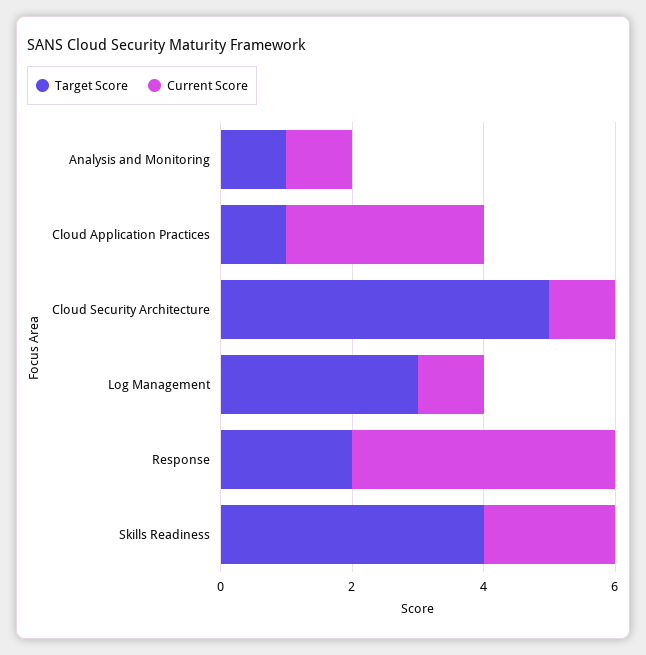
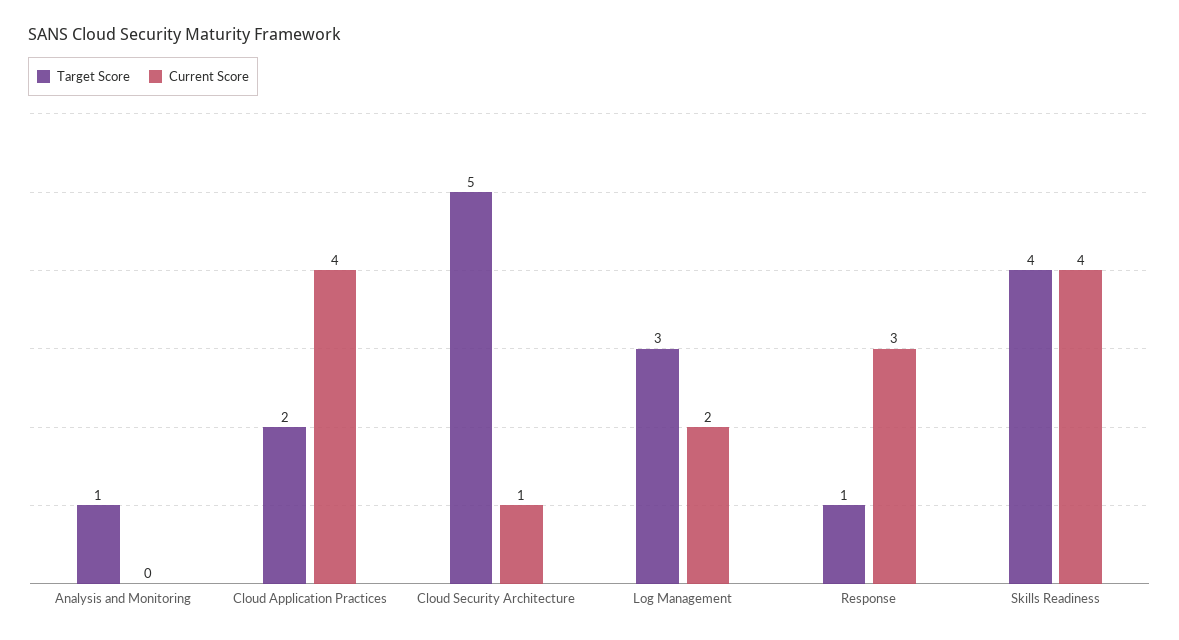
Current Score, Analysis and Monitoring: 1 -> 0
Target Score, Cloud Application Practices: 1 -> 2
Current Score, Cloud Application Practices: 3 -> 4
Current Score, Log Management: 1 -> 2
Target Score, Response: 2 -> 1
Current Score, Response: 4 -> 3
Current Score, Skills Readiness: 2 -> 4

